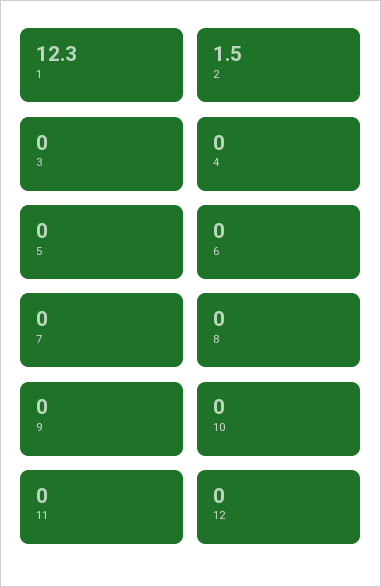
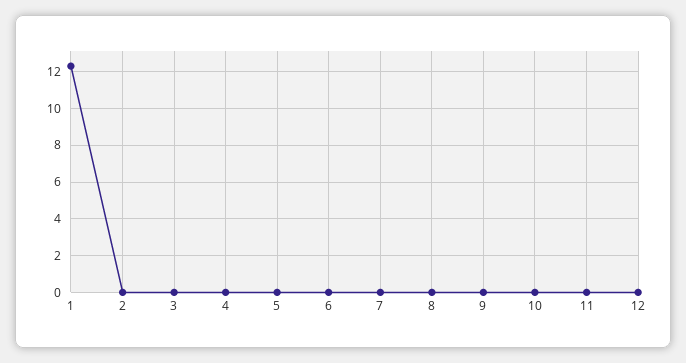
2: 1.5 -> 0

